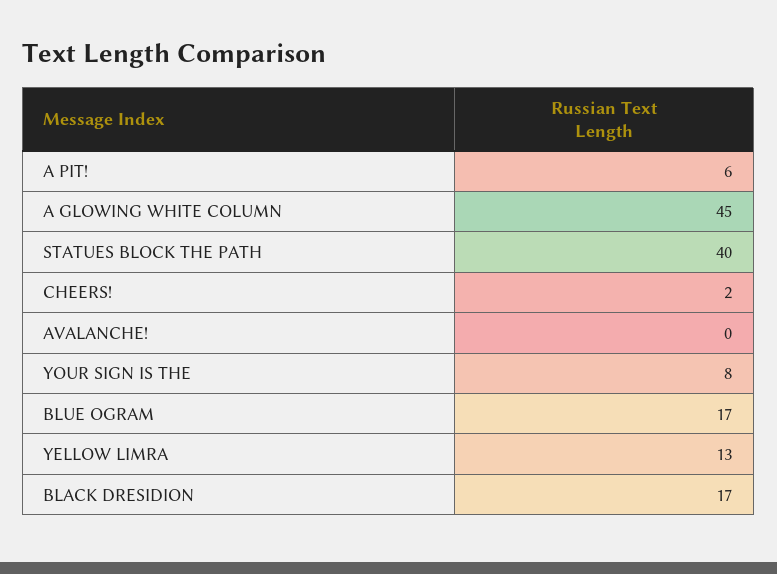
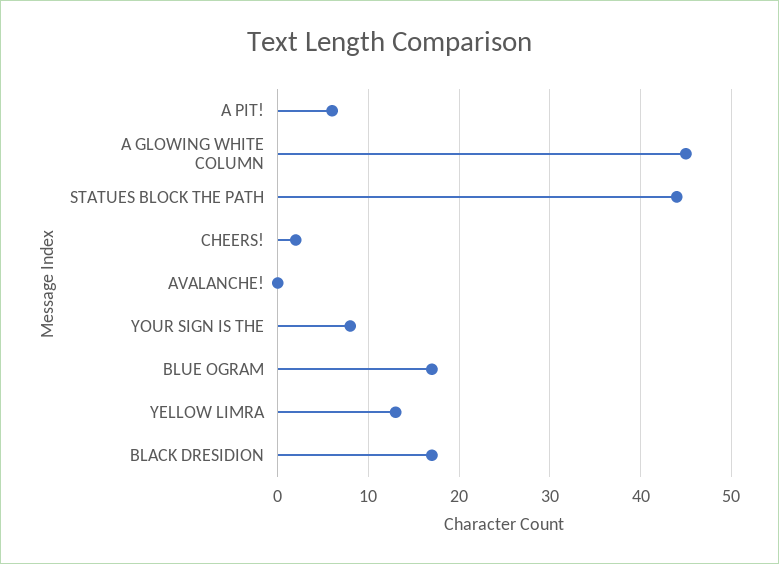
STATUES BLOCK THE PATH: 40 -> 44

